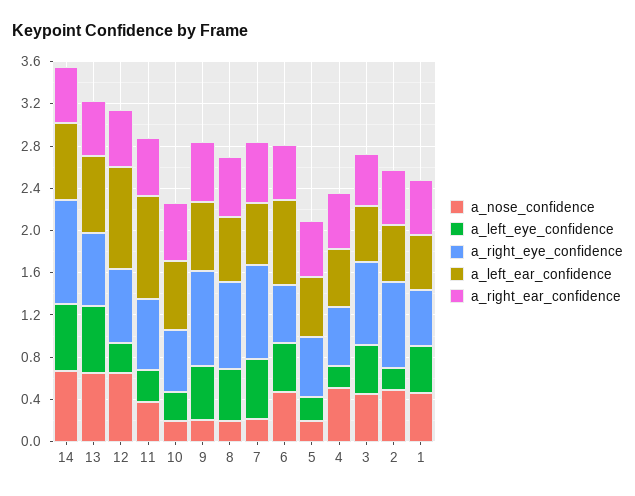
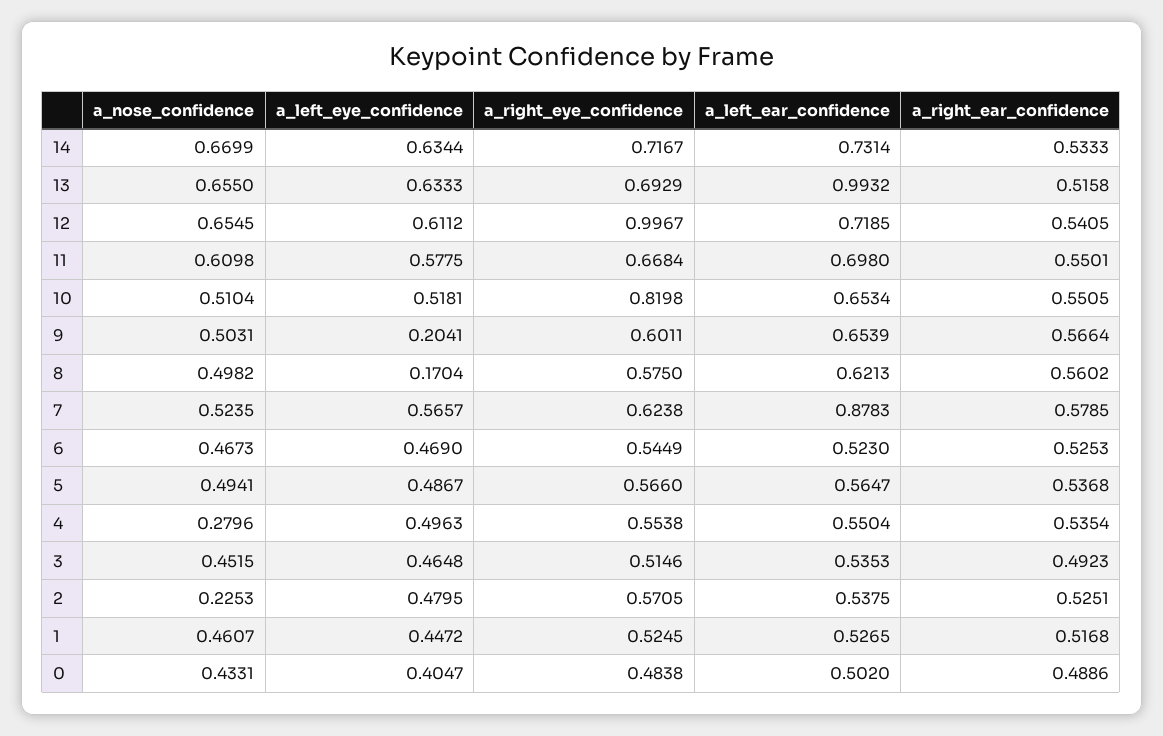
a_right_eye_confidence, 14: 1 -> 0.7167
a_left_ear_confidence, 13: 0.7 -> 0.9932
a_left_eye_confidence, 12: 0.3 -> 0.6112
a_right_eye_confidence, 12: 0.7 -> 0.9967
a_left_ear_confidence, 12: 1 -> 0.7185
a_nose_confidence, 11: 0.4 -> 0.6098
a_left_eye_confidence, 11: 0.3 -> 0.5775
a_left_ear_confidence, 11: 1 -> 0.698
a_nose_confidence, 10: 0.2 -> 0.5104
a_left_eye_confidence, 10: 0.3 -> 0.5181
a_right_eye_confidence, 10: 0.6 -> 0.8198
a_nose_confidence, 9: 0.2 -> 0.5031
a_left_eye_confidence, 9: 0.5 -> 0.2041
a_right_eye_confidence, 9: 0.9 -> 0.6011
a_nose_confidence, 8: 0.2 -> 0.4982
a_left_eye_confidence, 8: 0.5 -> 0.1704
a_right_eye_confidence, 8: 0.8 -> 0.575
a_nose_confidence, 7: 0.2 -> 0.5235
a_right_eye_confidence, 7: 0.9 -> 0.6238
a_left_ear_confidence, 7: 0.6 -> 0.8783
a_left_ear_confidence, 6: 0.8 -> 0.523
a_nose_confidence, 5: 0.2 -> 0.4941
a_left_eye_confidence, 5: 0.2 -> 0.4867
a_nose_confidence, 4: 0.5 -> 0.2796
a_left_eye_confidence, 4: 0.2 -> 0.4963
a_right_eye_confidence, 3: 0.8 -> 0.5146
a_nose_confidence, 2: 0.5 -> 0.2253
a_left_eye_confidence, 2: 0.2 -> 0.4795
a_right_eye_confidence, 2: 0.8 -> 0.5705
a_nose_confidence, 0: none -> 0.4331
a_left_eye_confidence, 0: none -> 0.4047
a_right_eye_confidence, 0: none -> 0.4838
a_left_ear_confidence, 0: none -> 0.502
a_right_ear_confidence, 0: none -> 0.4886

